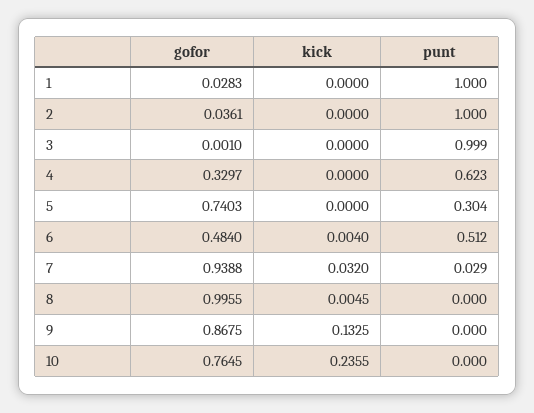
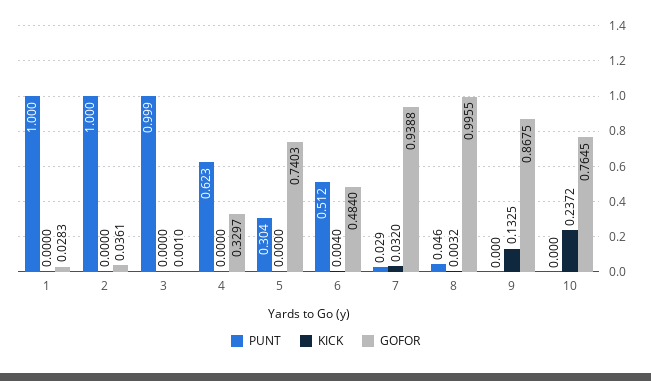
kick, 8: 0.0045 -> 0.0032
punt, 8: 0 -> 0.046
kick, 10: 0.2355 -> 0.2372

